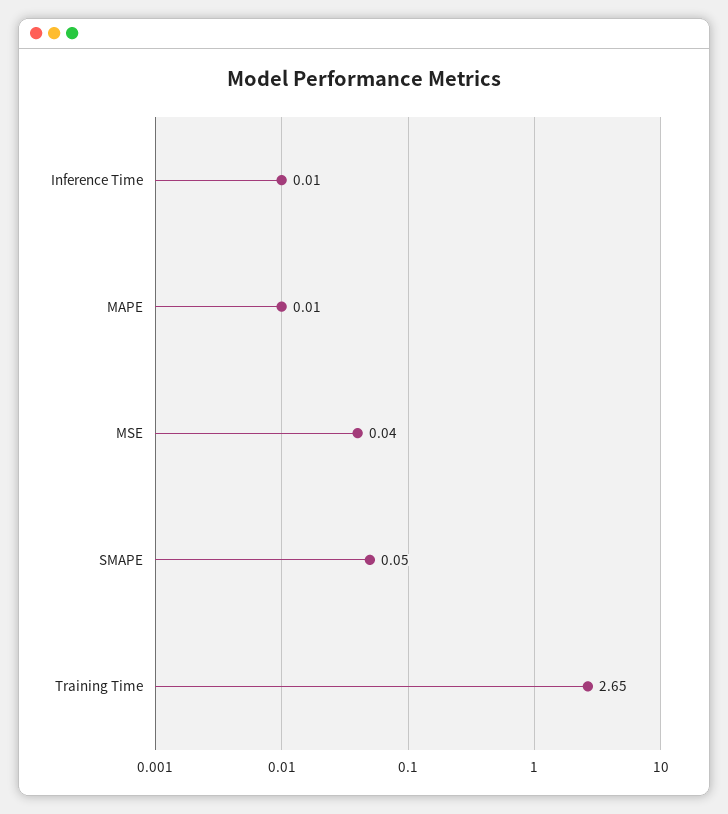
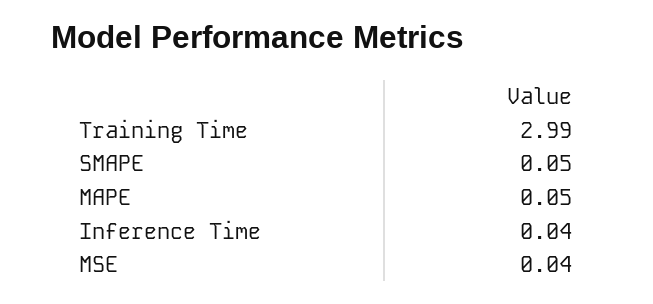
Inference Time: 0.01 -> 0.04
MAPE: 0.01 -> 0.05
Training Time: 2.65 -> 2.99

